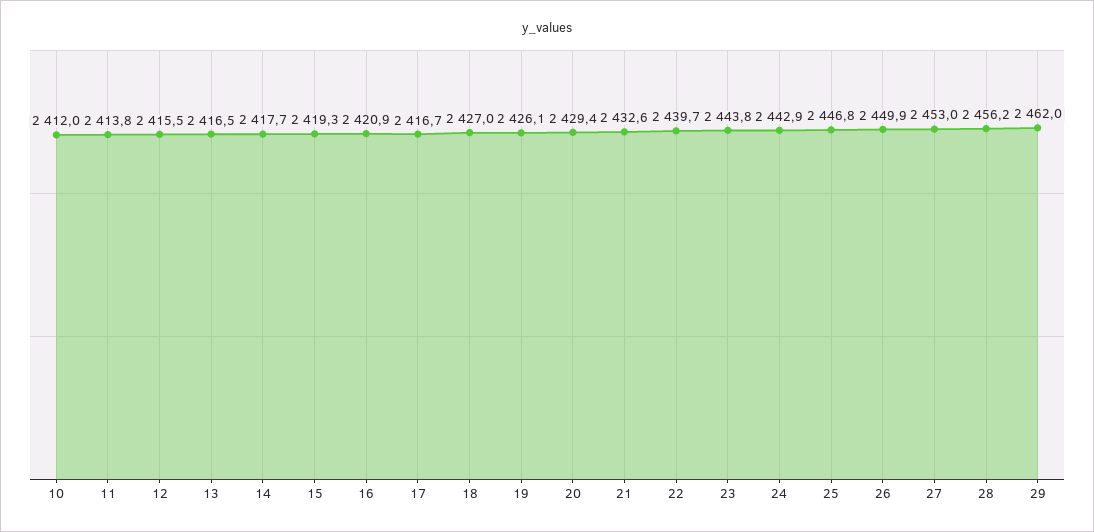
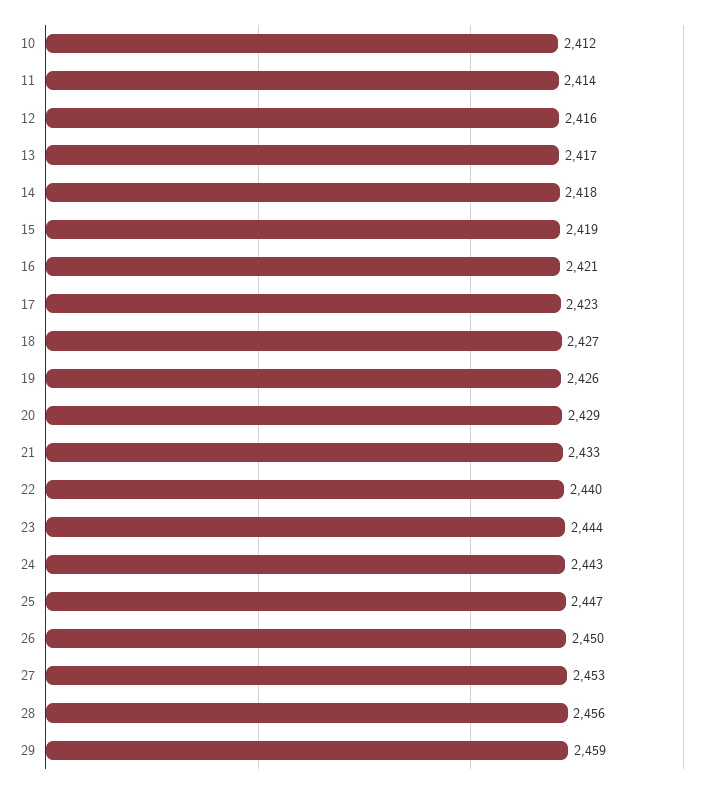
17: 2416.7 -> 2423
29: 2462 -> 2459

